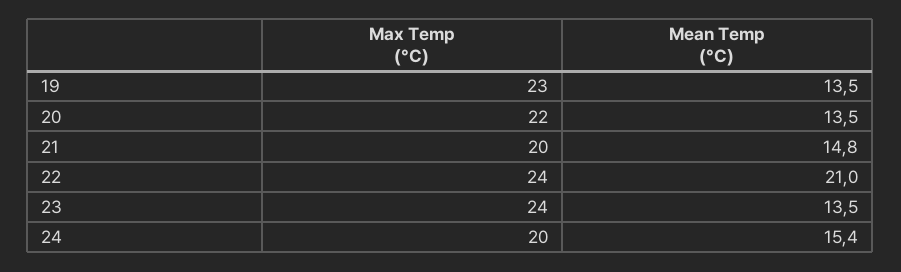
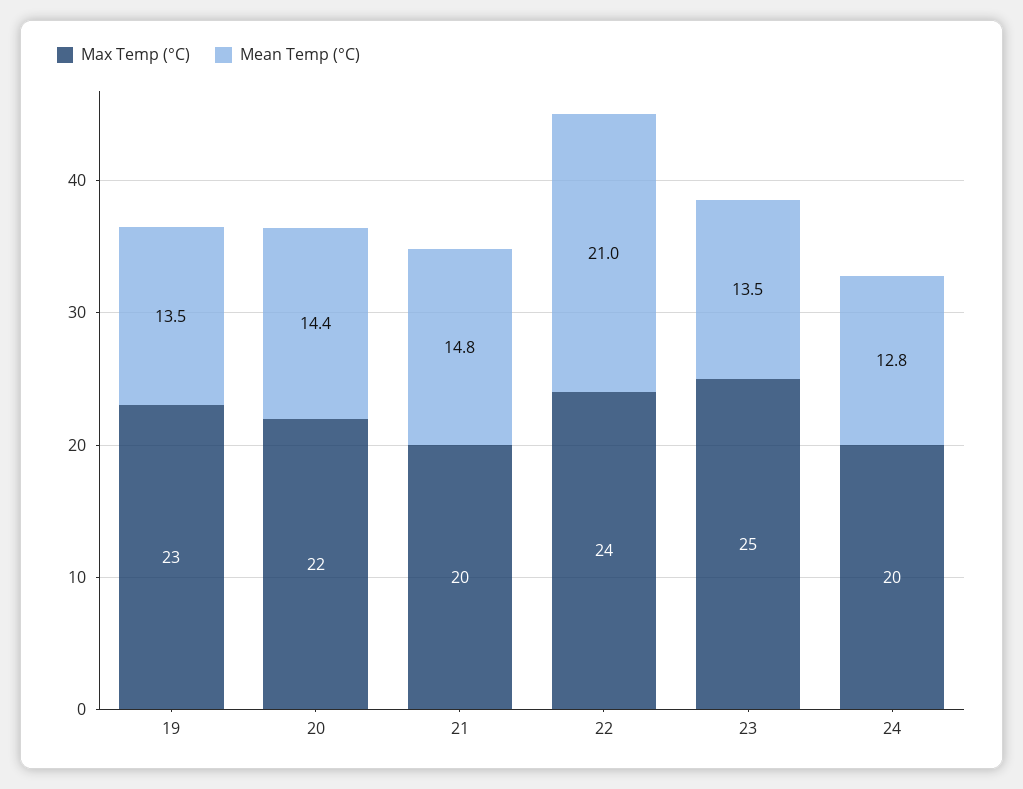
Mean Temp (°C), 20: 13.5 -> 14.4
Max Temp (°C), 23: 24 -> 25
Mean Temp (°C), 24: 15.4 -> 12.8

